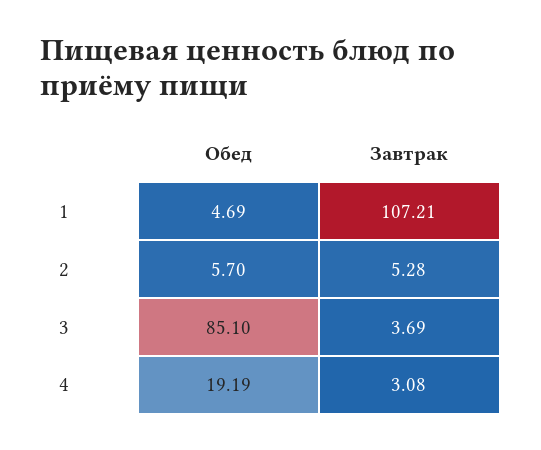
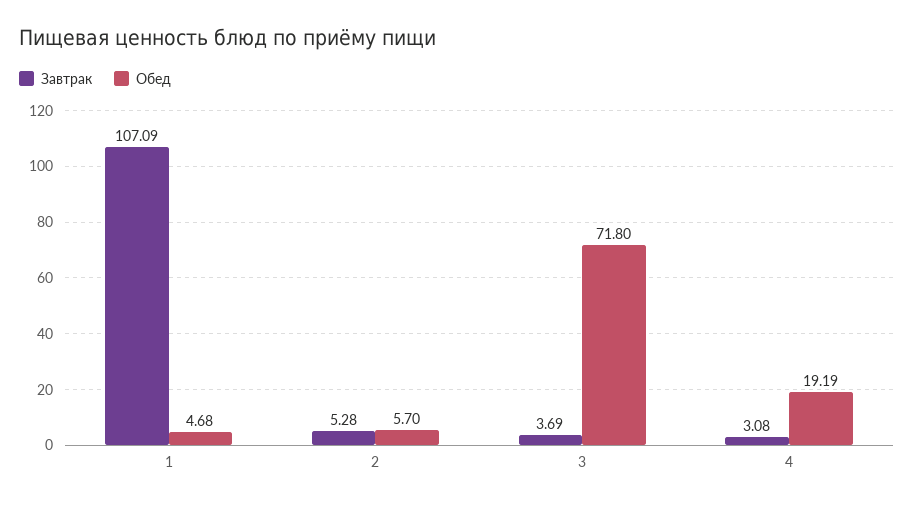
Обед, 1: 4.69 -> 4.68
Завтрак, 1: 107.21 -> 107.09
Обед, 3: 85.1 -> 71.8

